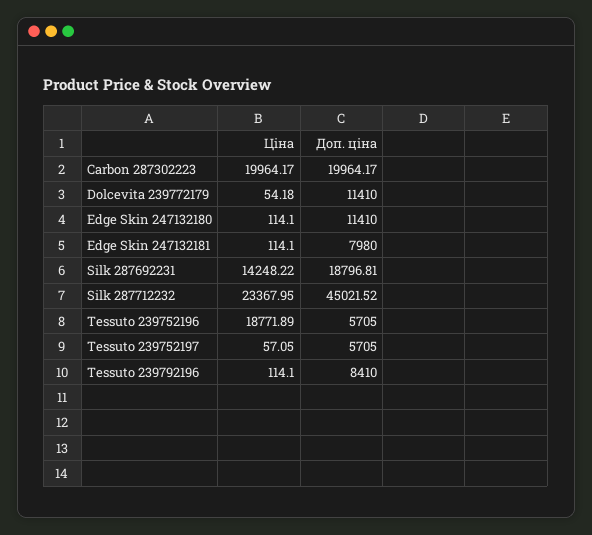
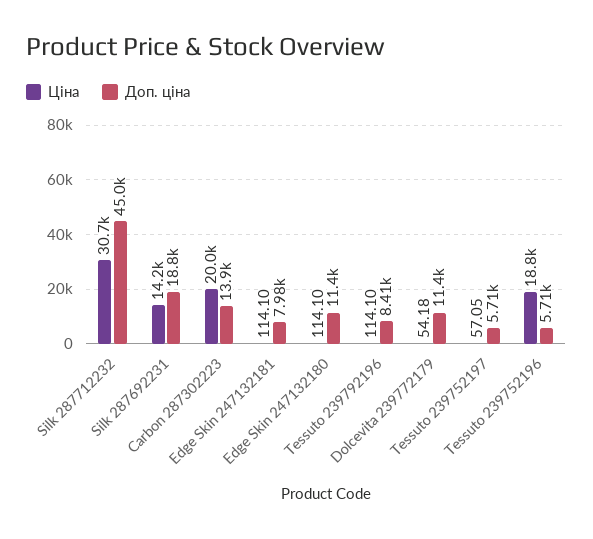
Доп. ціна, Carbon 287302223: 19964.17 -> 13900
Ціна, Silk 287712232: 23367.95 -> 30700

